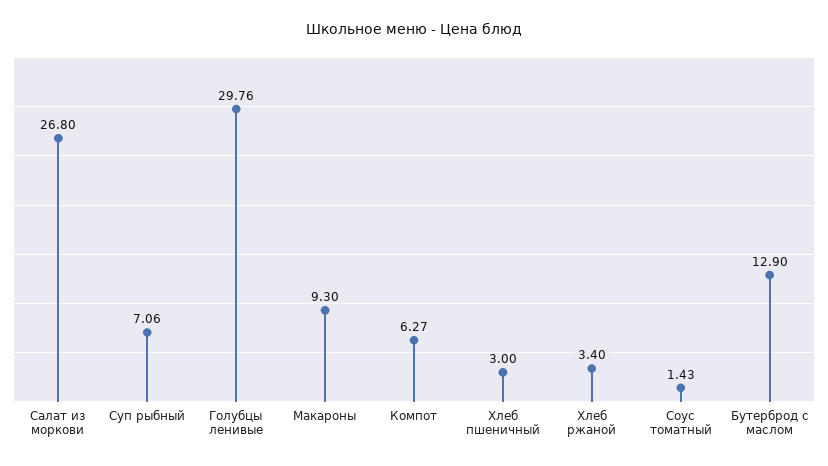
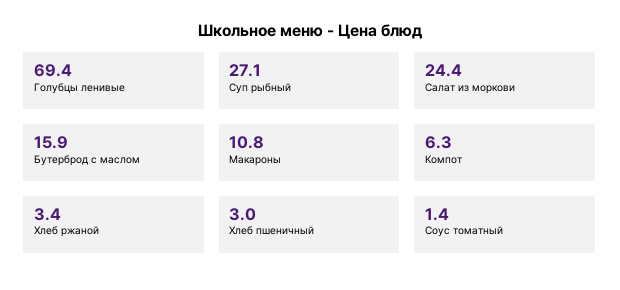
Салат из моркови: 26.8 -> 24.4
Суп рыбный: 7.06 -> 27.1
Голубцы ленивые: 29.76 -> 69.4
Макароны: 9.3 -> 10.8
Бутерброд с маслом: 12.9 -> 15.9

